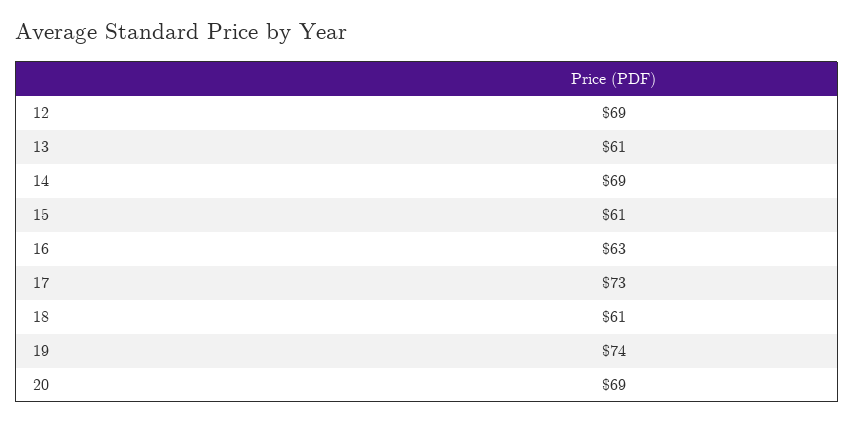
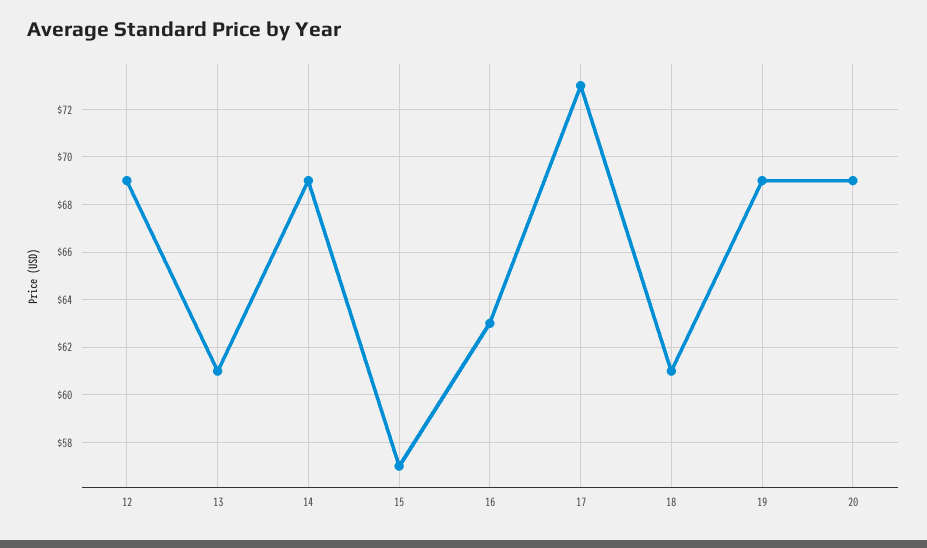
15: 61 -> 57
19: 74 -> 69

